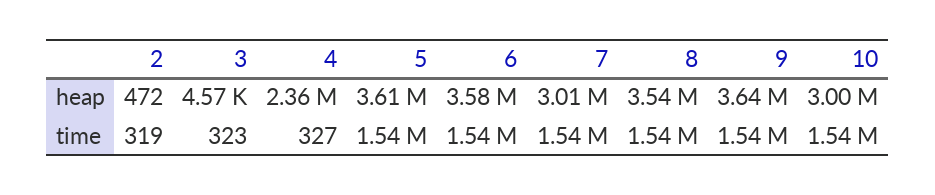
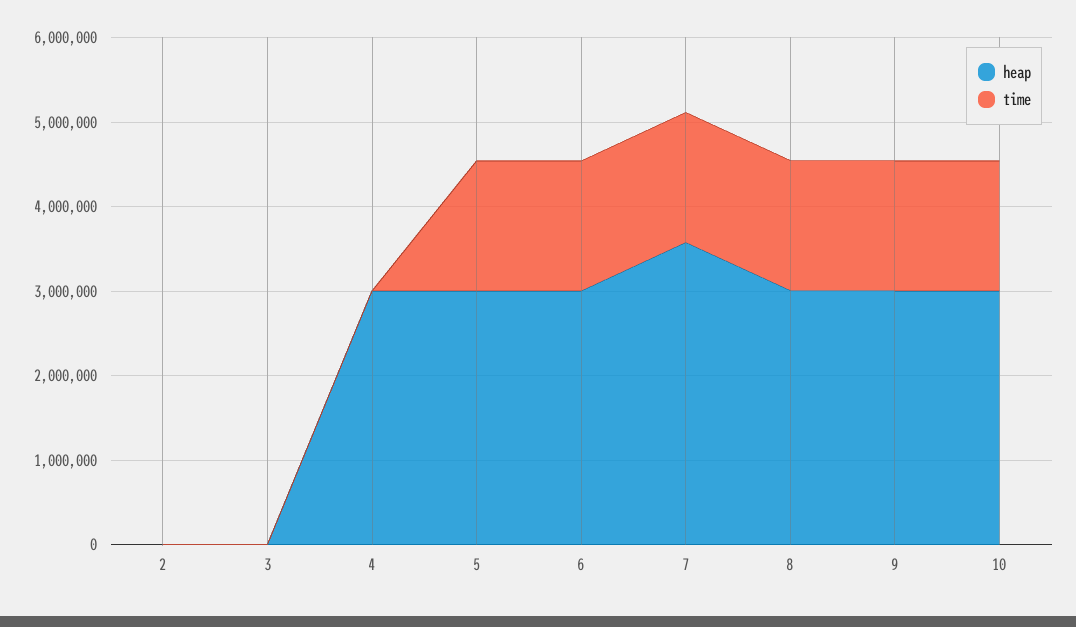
heap, 4: 2360000 -> 3000000
heap, 5: 3610000 -> 3000000
heap, 6: 3580000 -> 3000000
heap, 7: 3010000 -> 3600000
heap, 8: 3540000 -> 3000000
heap, 9: 3640000 -> 3000000

